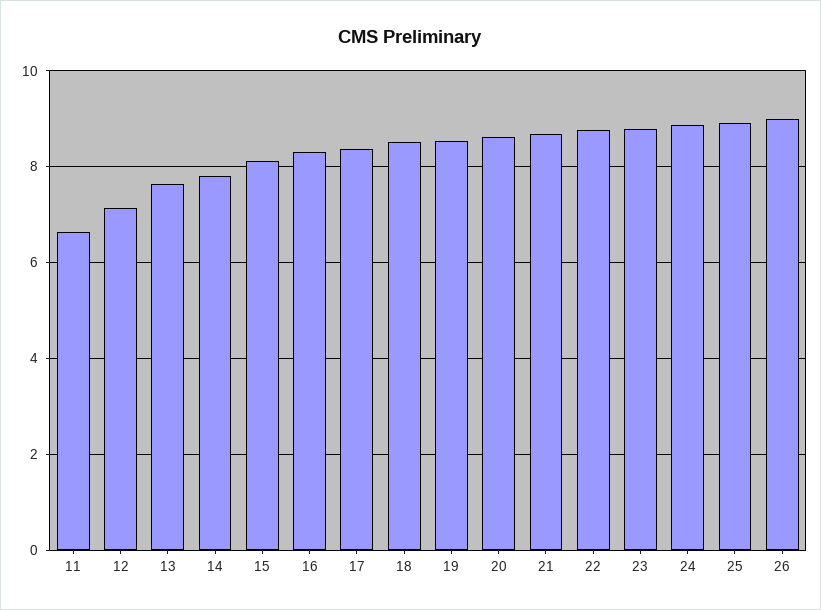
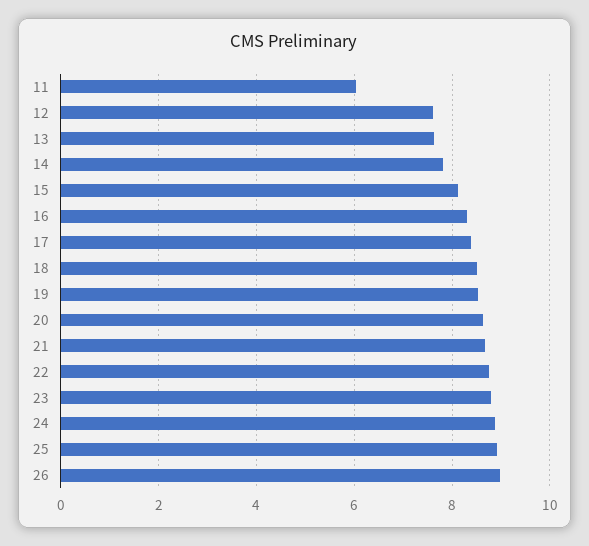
11: 6.6 -> 6
12: 7.2 -> 7.6

